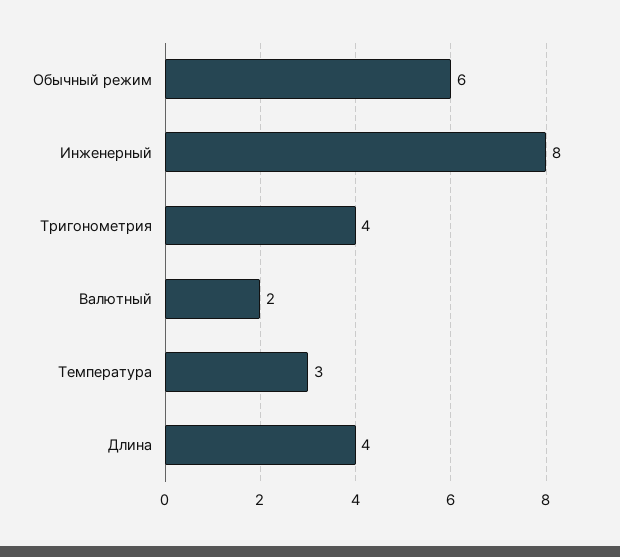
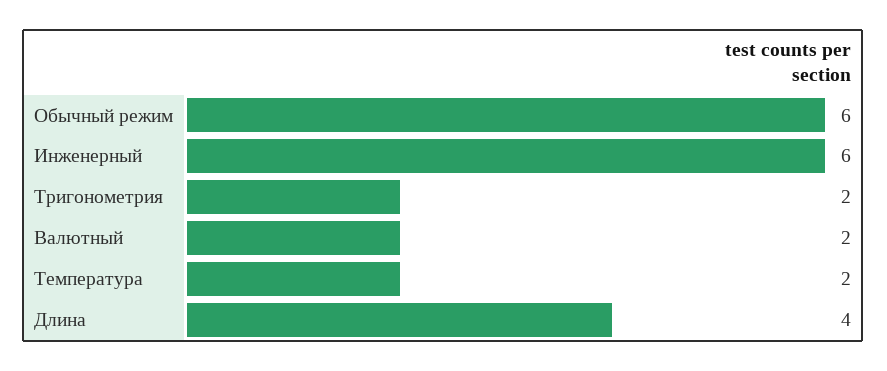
Инженерный: 8 -> 6
Тригонометрия: 4 -> 2
Температура: 3 -> 2

